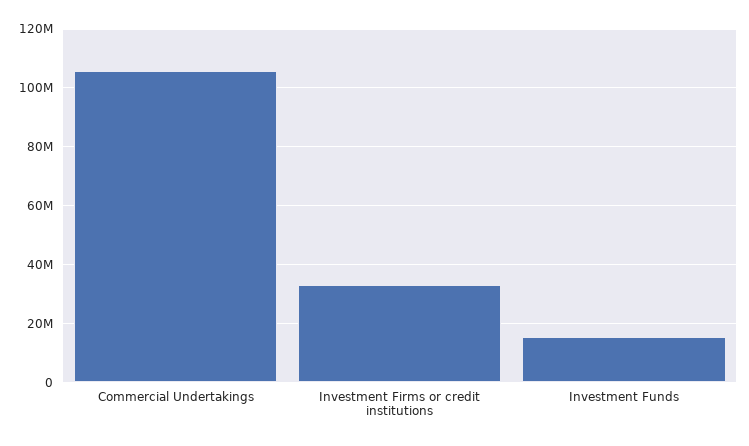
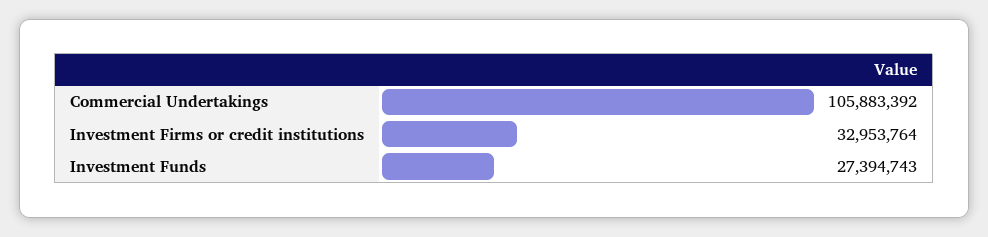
Investment Funds: 15000000 -> 27394743

